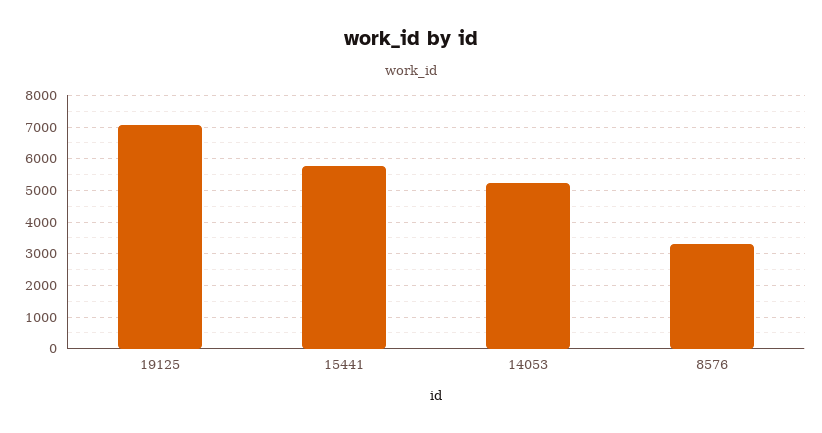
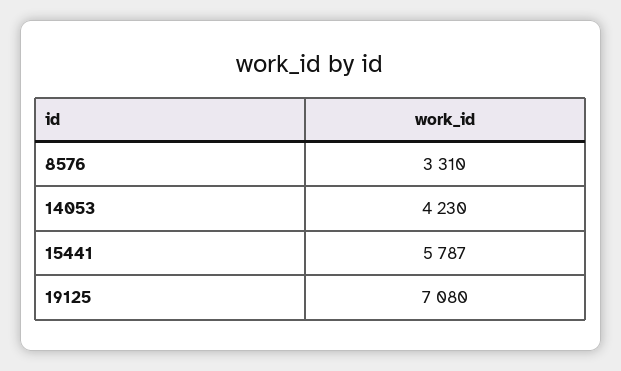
14053: 5200 -> 4230

